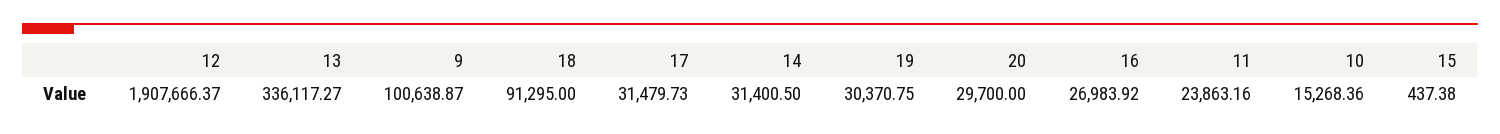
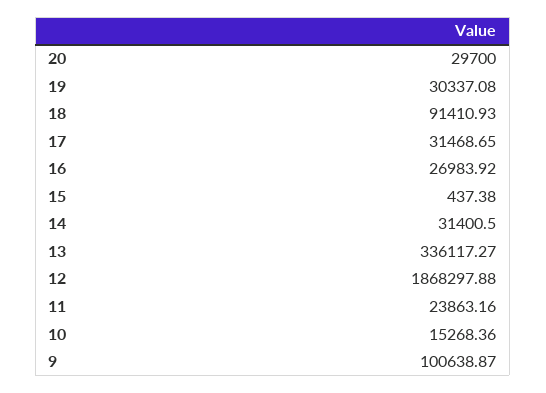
12: 1907666.37 -> 1868297.88
18: 91295 -> 91410.93
17: 31479.73 -> 31468.65
19: 30370.75 -> 30337.08

